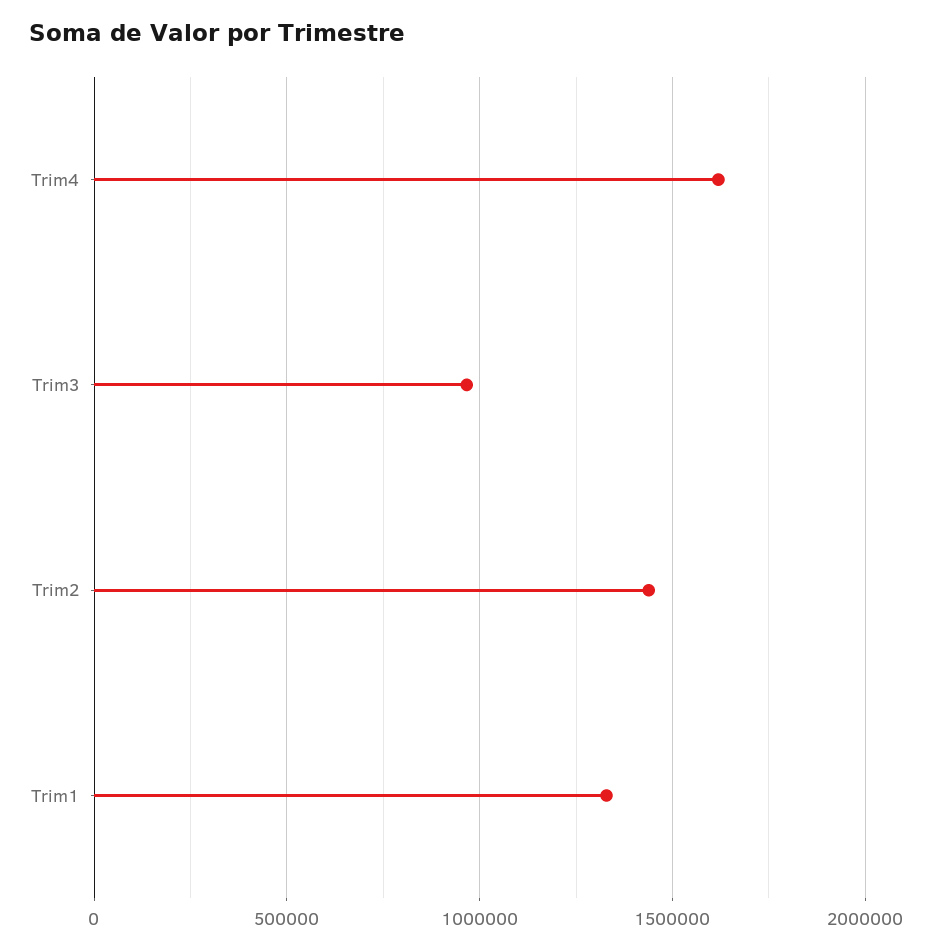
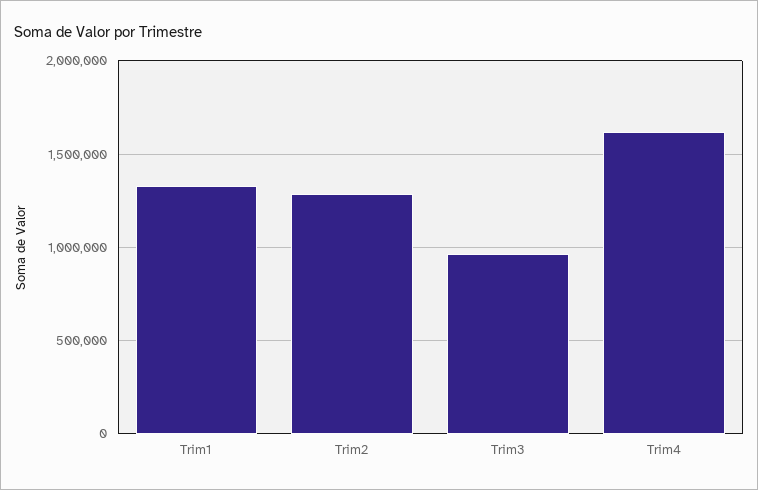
Trim2: 1450000 -> 1300000

